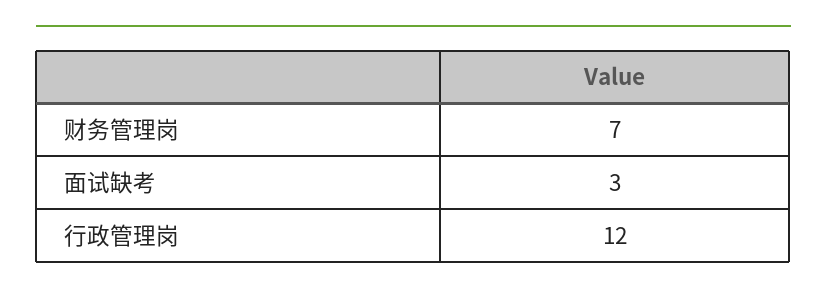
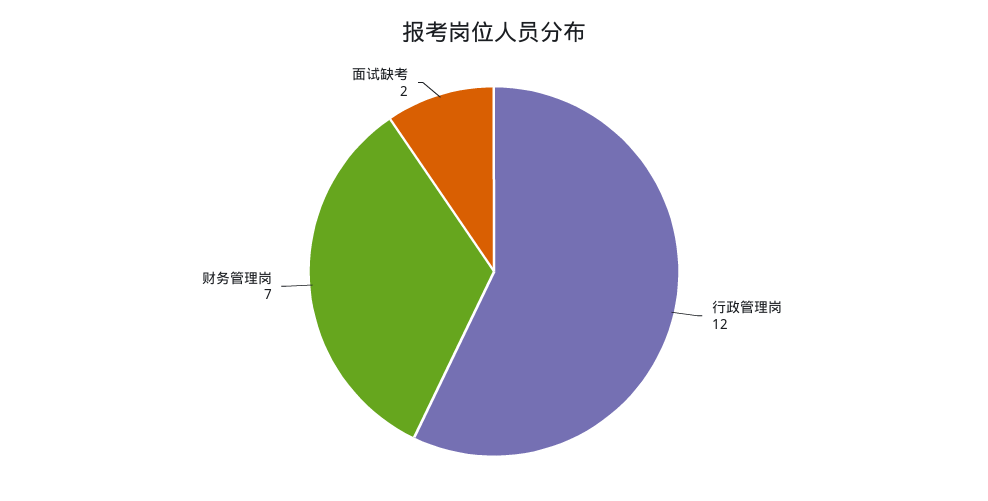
面试缺考: 3 -> 2

